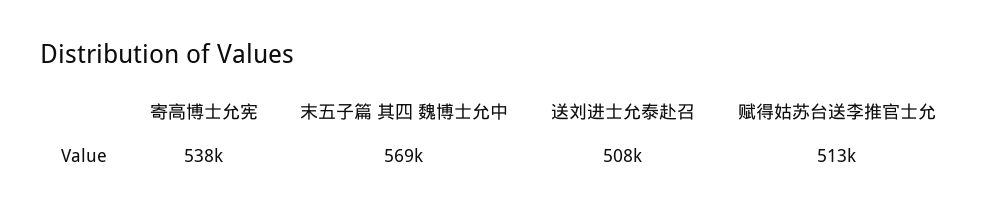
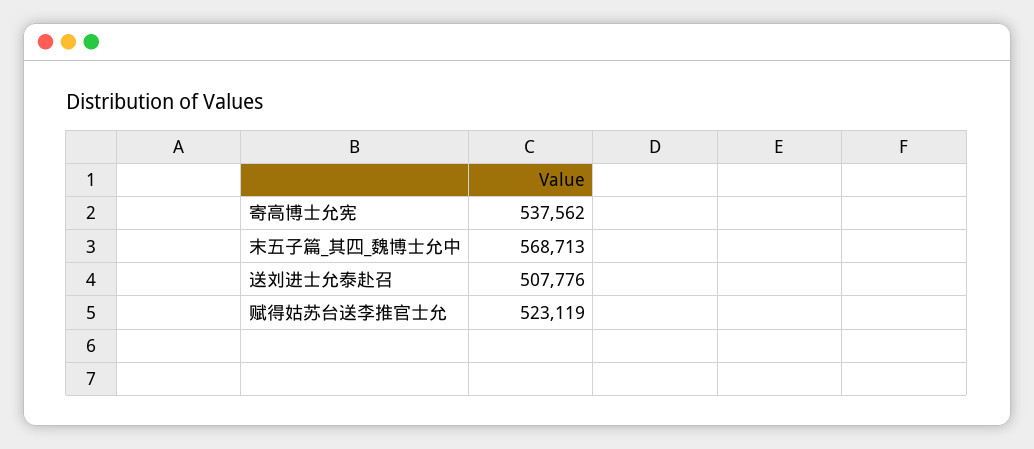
赋得姑苏台送李推官士允: 513000 -> 523119

